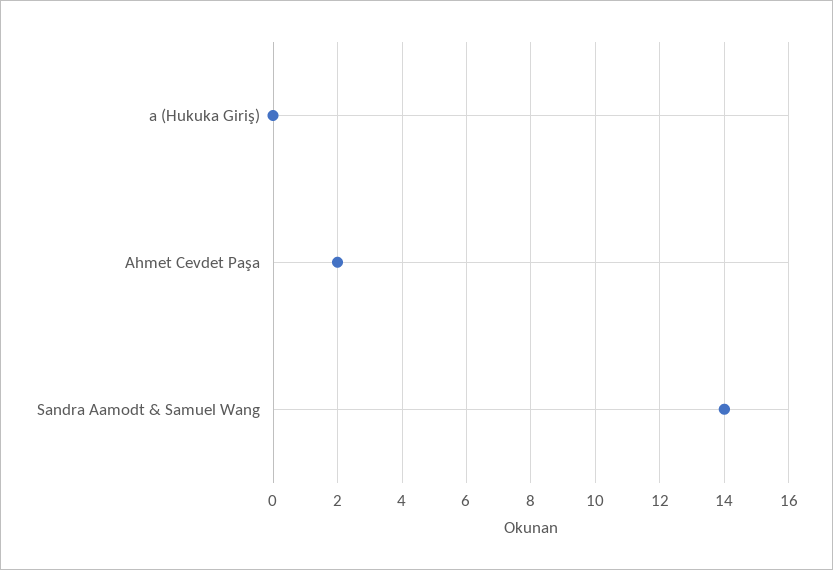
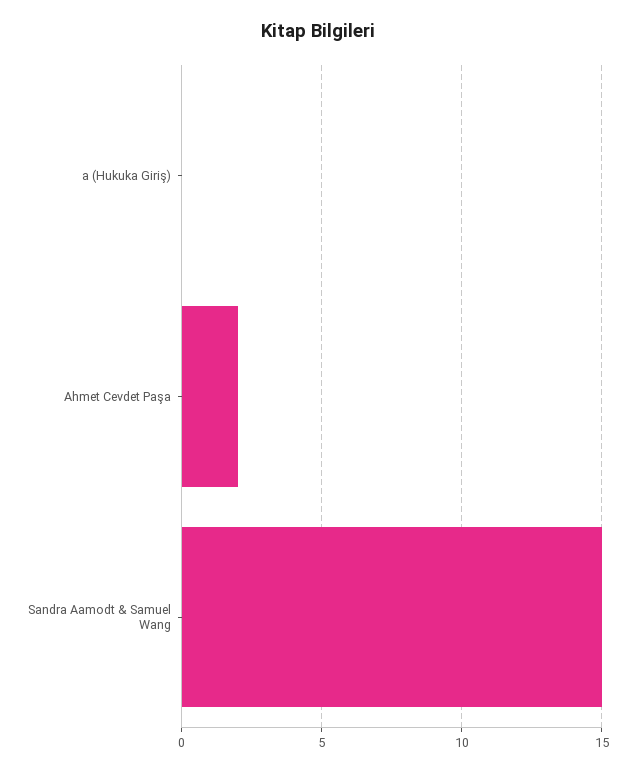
Sandra Aamodt & Samuel Wang: 14 -> 15

